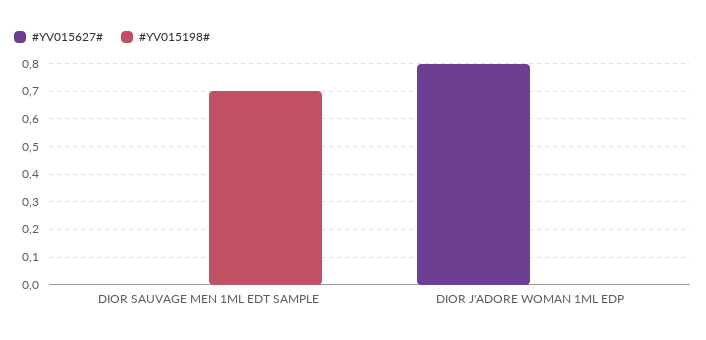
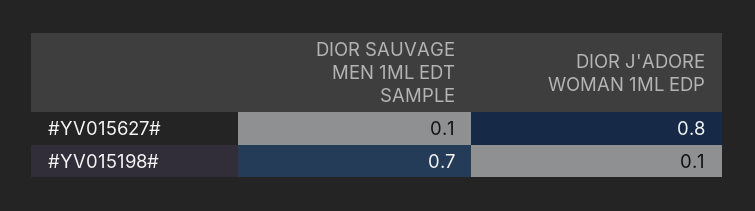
#YV015627#, DIOR SAUVAGE MEN 1ML EDT SAMPLE: 0 -> 0.1
#YV015198#, DIOR J'ADORE WOMAN 1ML EDP: 0 -> 0.1

